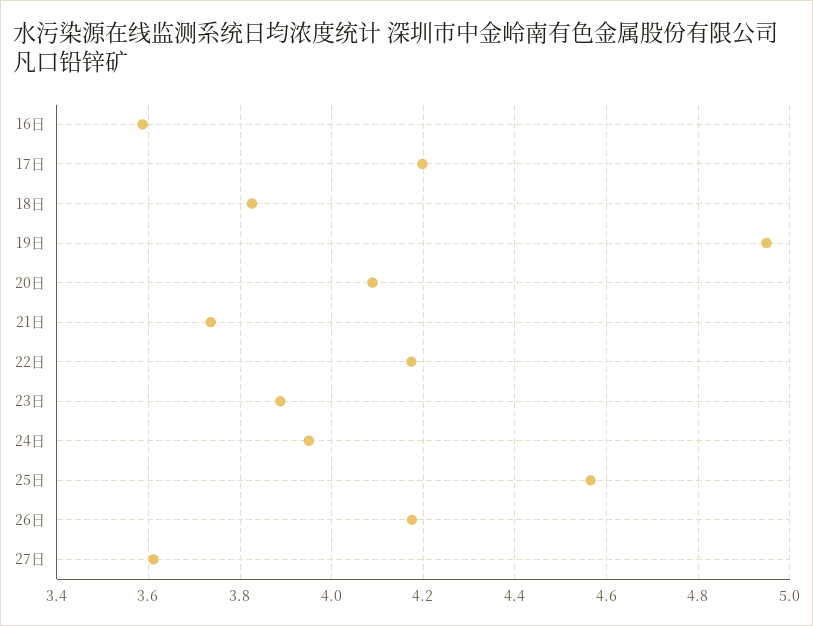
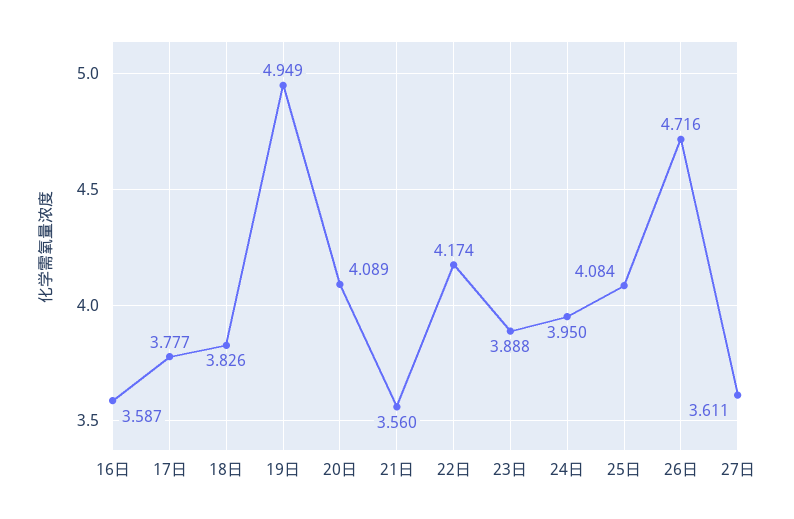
17日: 4.2 -> 3.777
21日: 3.74 -> 3.56
25日: 4.56 -> 4.084
26日: 4.18 -> 4.716

